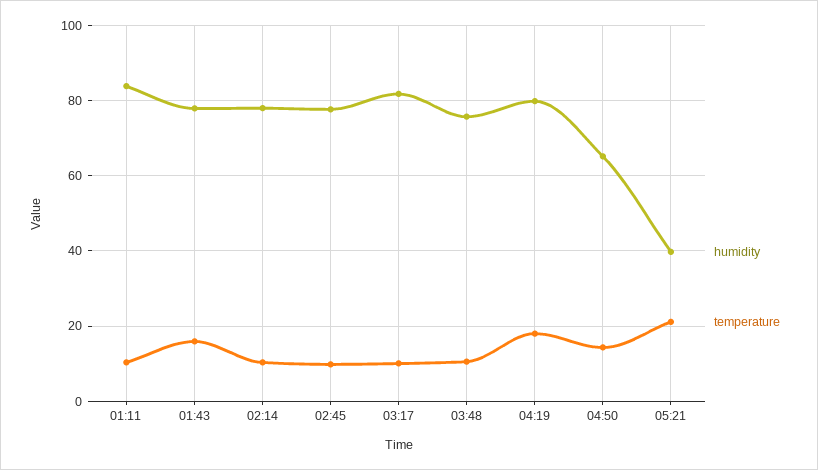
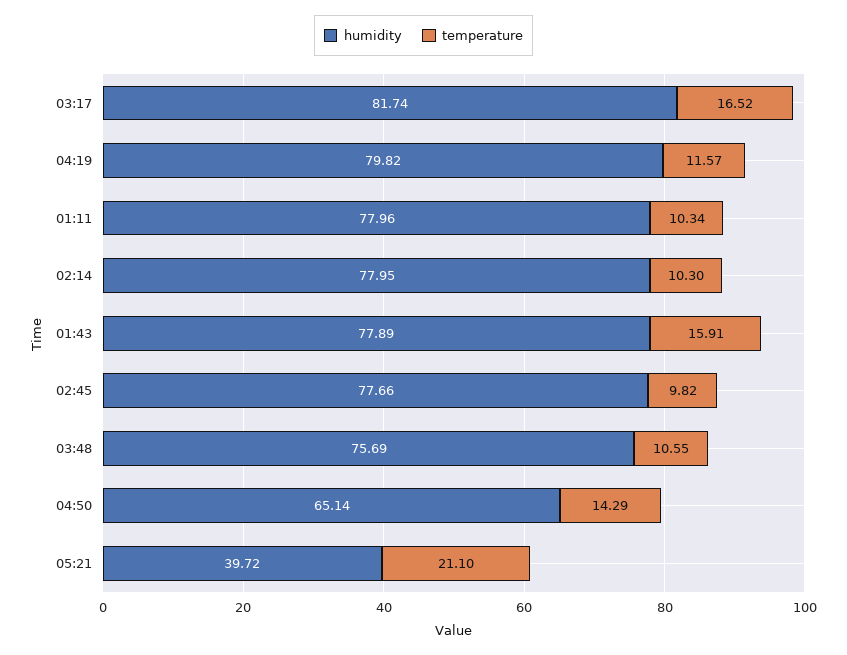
humidity, 01:11: 84 -> 77.96
temperature, 03:17: 10 -> 16.52
temperature, 04:19: 18 -> 11.57

